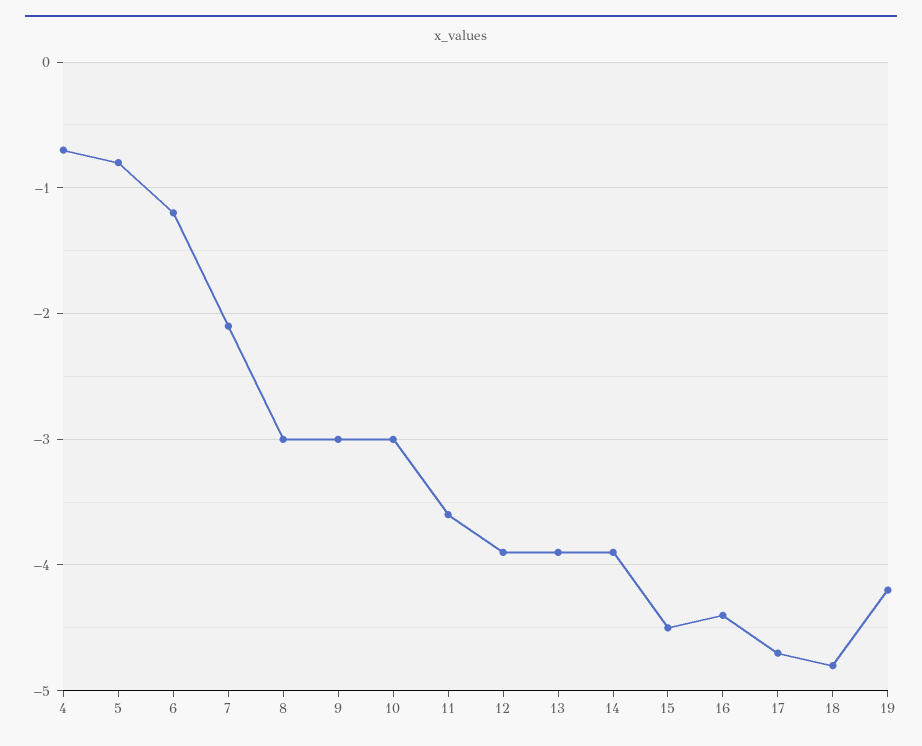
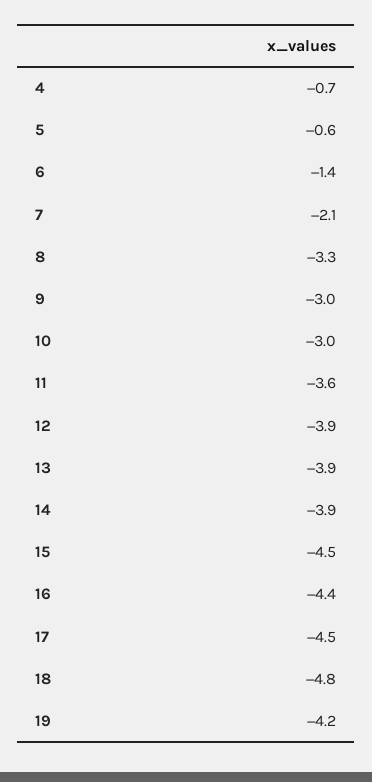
5: -0.8 -> -0.6
6: -1.2 -> -1.4
8: -3 -> -3.3
17: -4.7 -> -4.5

